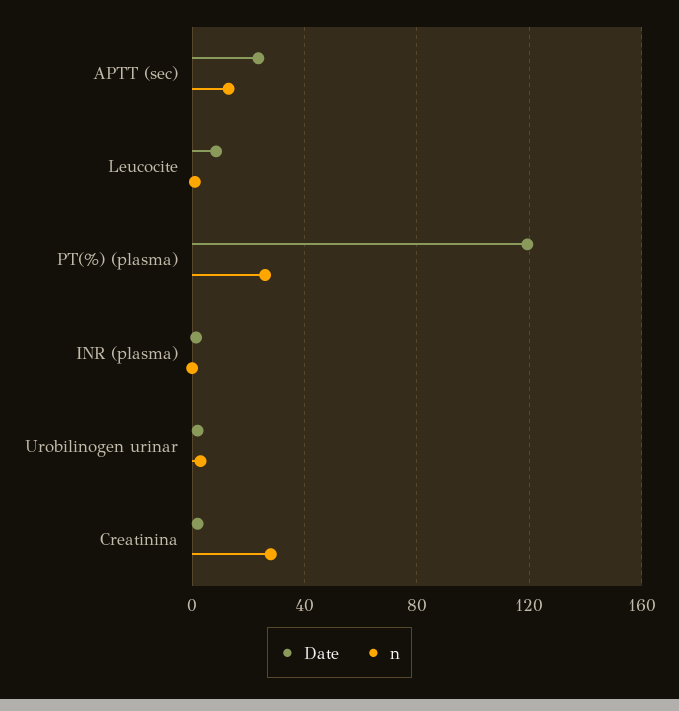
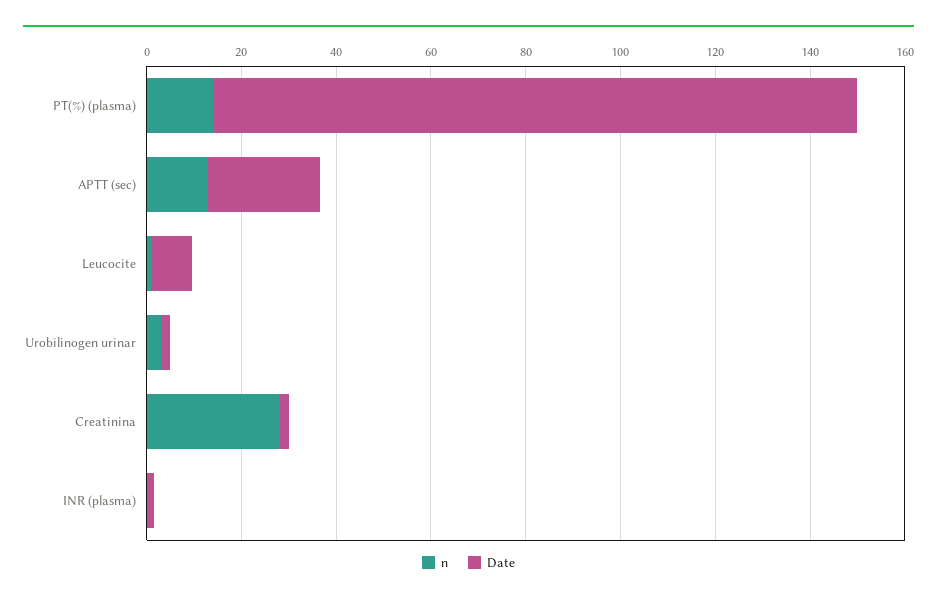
Date, PT(%) (plasma): 120 -> 135
n, PT(%) (plasma): 25 -> 15

